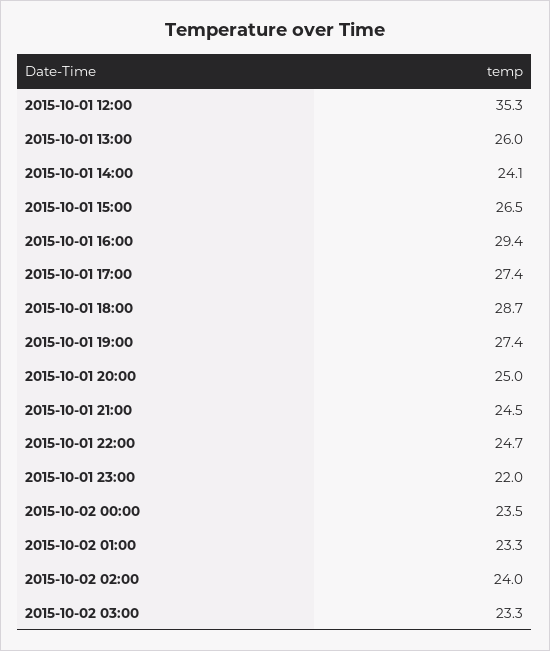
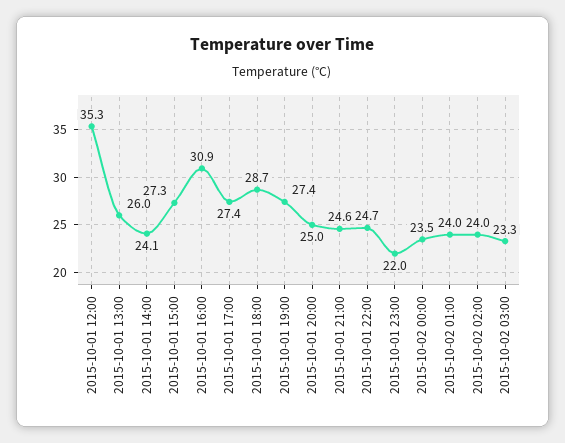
2015-10-01 15:00: 26.5 -> 27.3
2015-10-01 16:00: 29.4 -> 30.9
2015-10-01 21:00: 24.5 -> 24.6
2015-10-02 01:00: 23.3 -> 24

